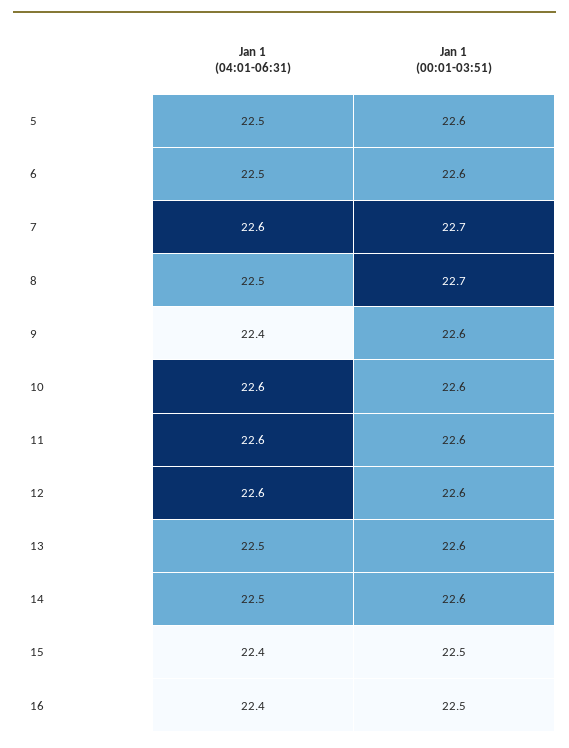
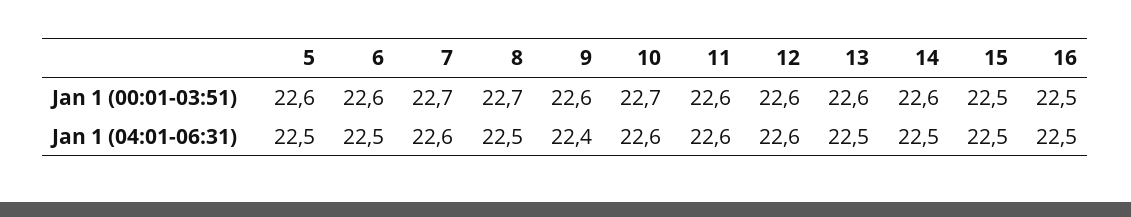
Jan 1 (00:01-03:51), 10: 22.6 -> 22.7
Jan 1 (04:01-06:31), 15: 22.4 -> 22.5
Jan 1 (04:01-06:31), 16: 22.4 -> 22.5

